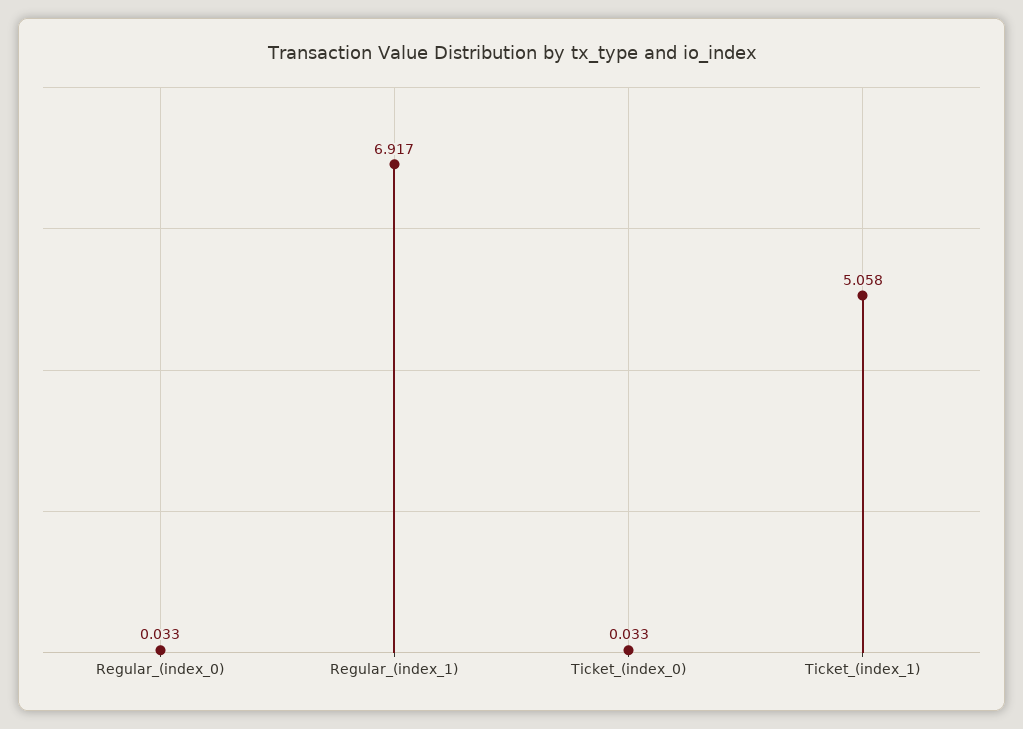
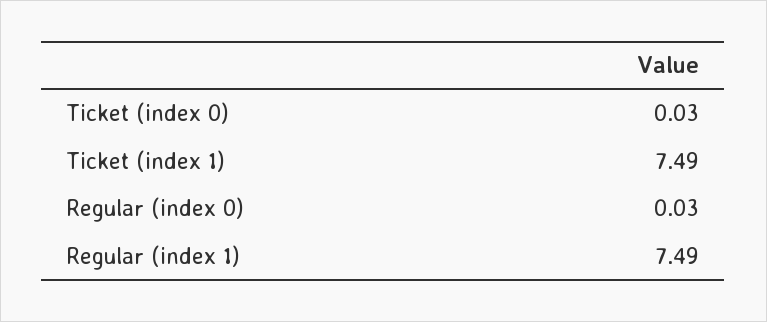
Regular_(index_1): 6.917 -> 7.49
Ticket_(index_1): 5.058 -> 7.49

